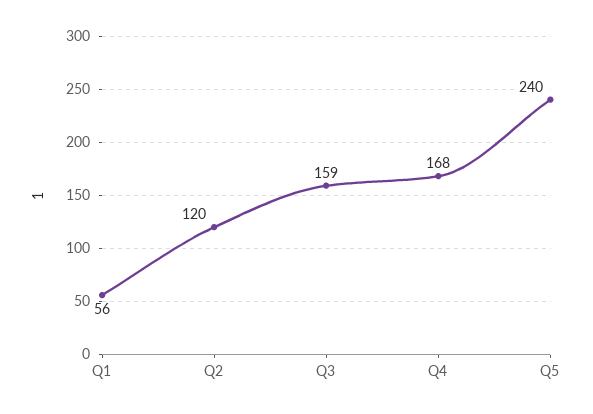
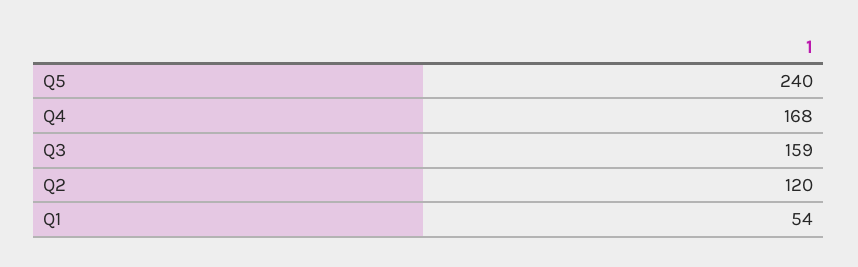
Q1: 56 -> 54

